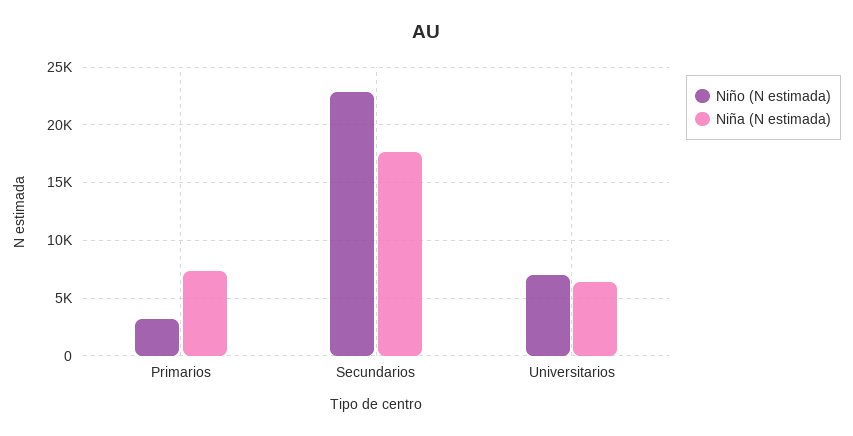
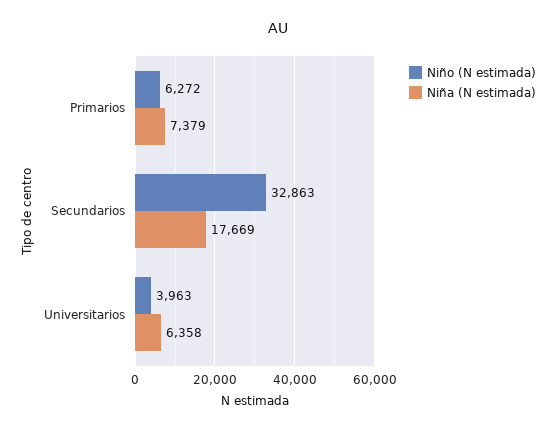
Niño (N estimada), Primarios: 3000 -> 6272
Niño (N estimada), Secundarios: 23000 -> 32863
Niño (N estimada), Universitarios: 7000 -> 3963

